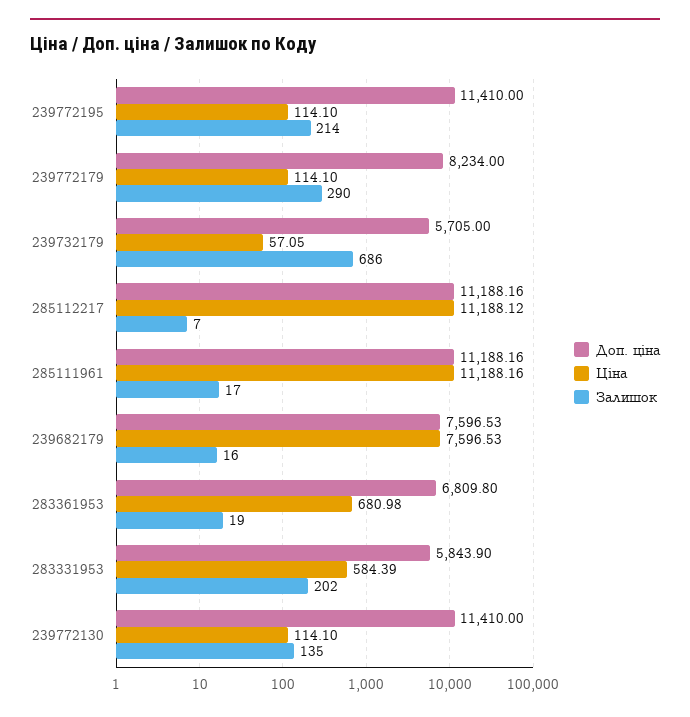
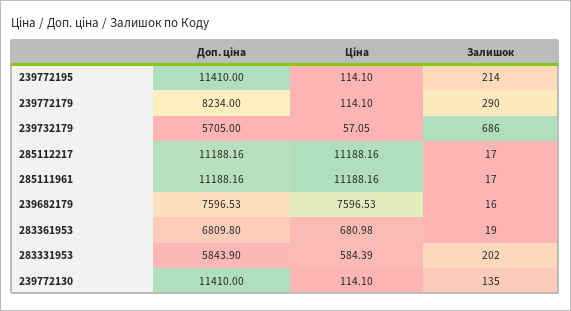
Ціна, 285112217: 11188.12 -> 11188.16
Залишок, 285112217: 7 -> 17

